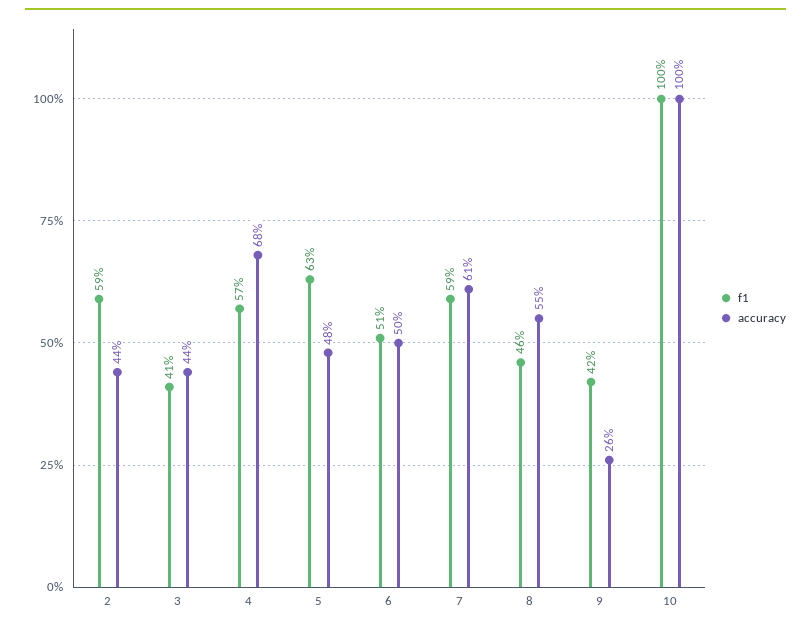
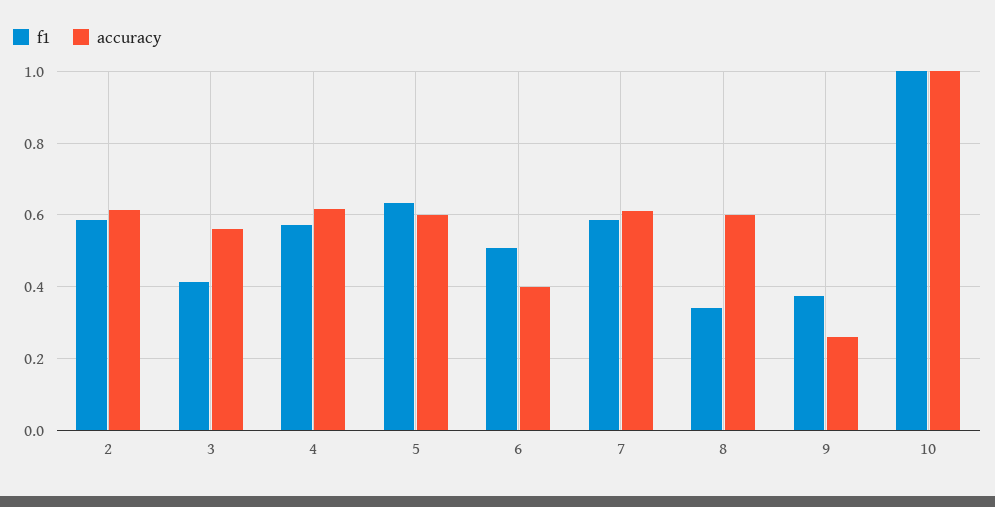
accuracy, 2: 0.44 -> 0.62
accuracy, 3: 0.44 -> 0.56
accuracy, 4: 0.68 -> 0.62
accuracy, 5: 0.48 -> 0.6
accuracy, 6: 0.5 -> 0.4
f1, 8: 0.46 -> 0.34
accuracy, 8: 0.55 -> 0.6
f1, 9: 0.42 -> 0.38

